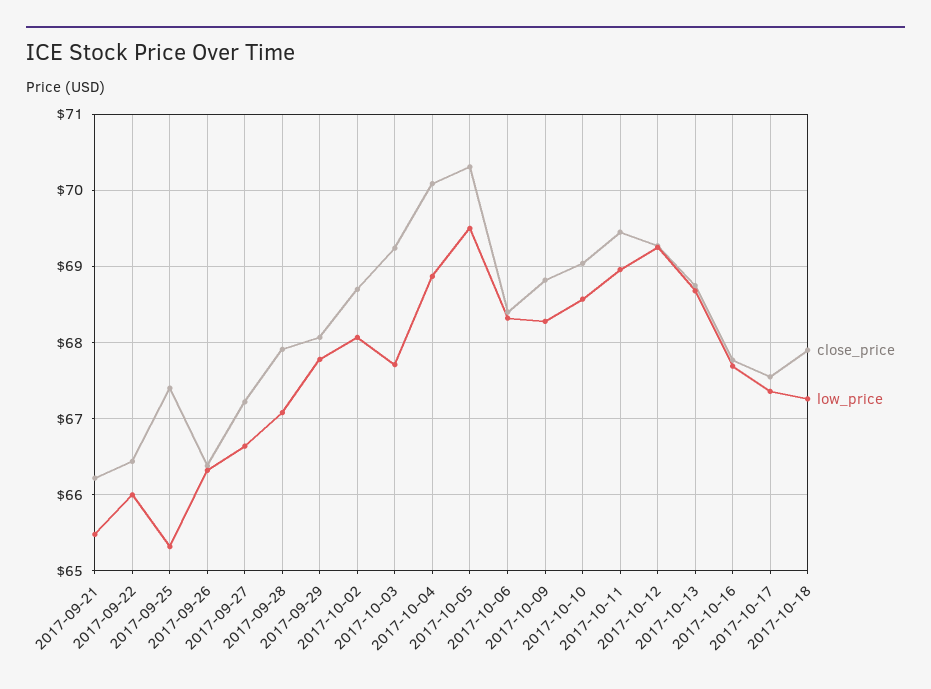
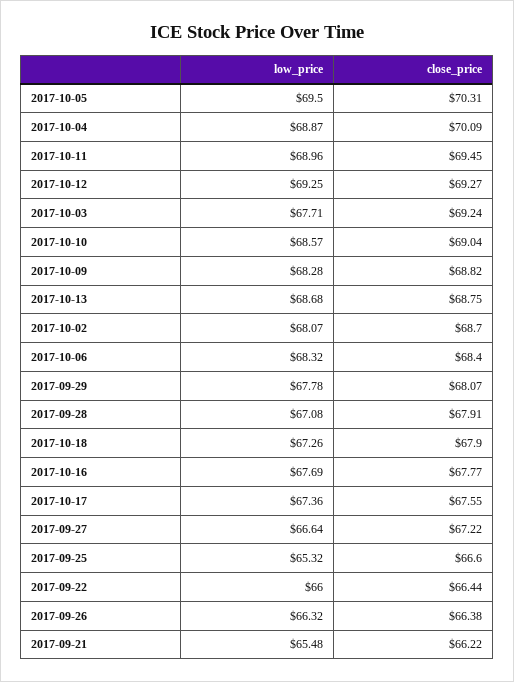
close_price, 2017-09-25: 67.4 -> 66.6

